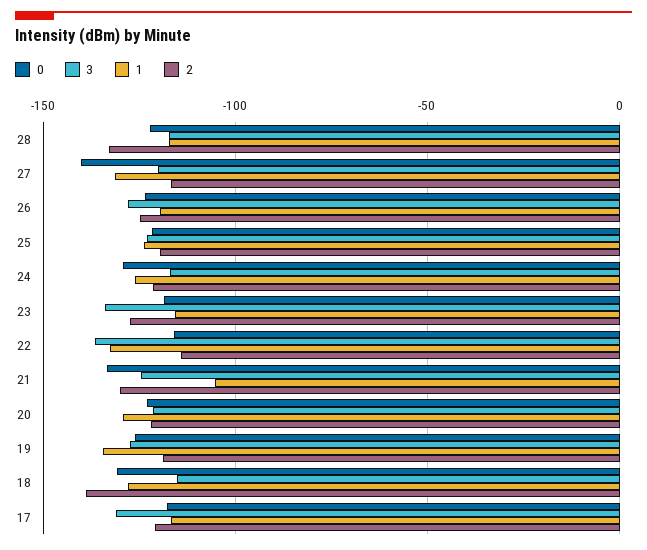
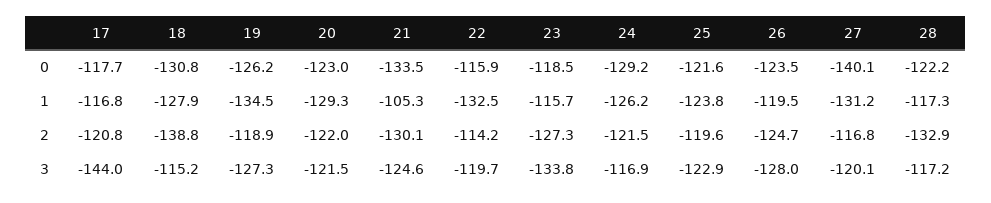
3, 22: -135 -> -119.7
3, 17: -130 -> -144

